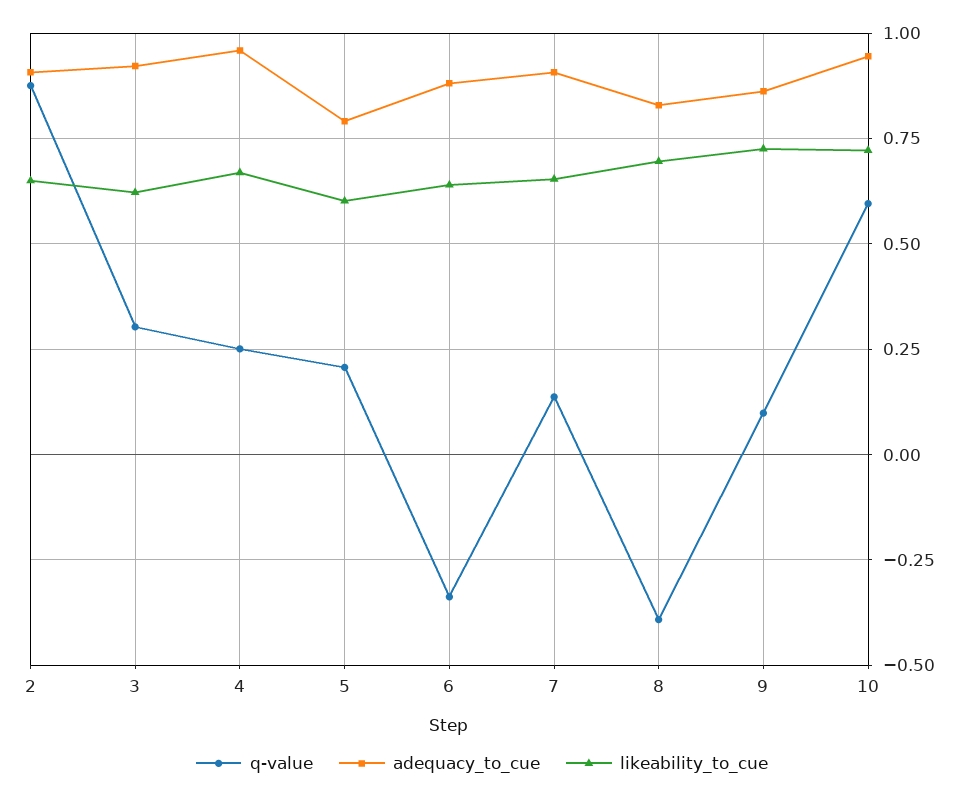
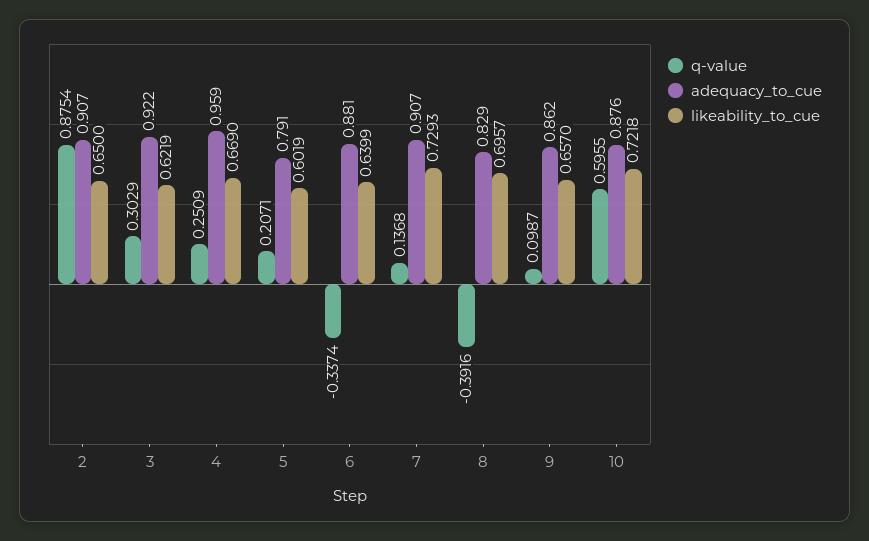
likeability_to_cue, 7: 0.65 -> 0.7293
likeability_to_cue, 9: 0.725 -> 0.657
adequacy_to_cue, 10: 0.95 -> 0.876

